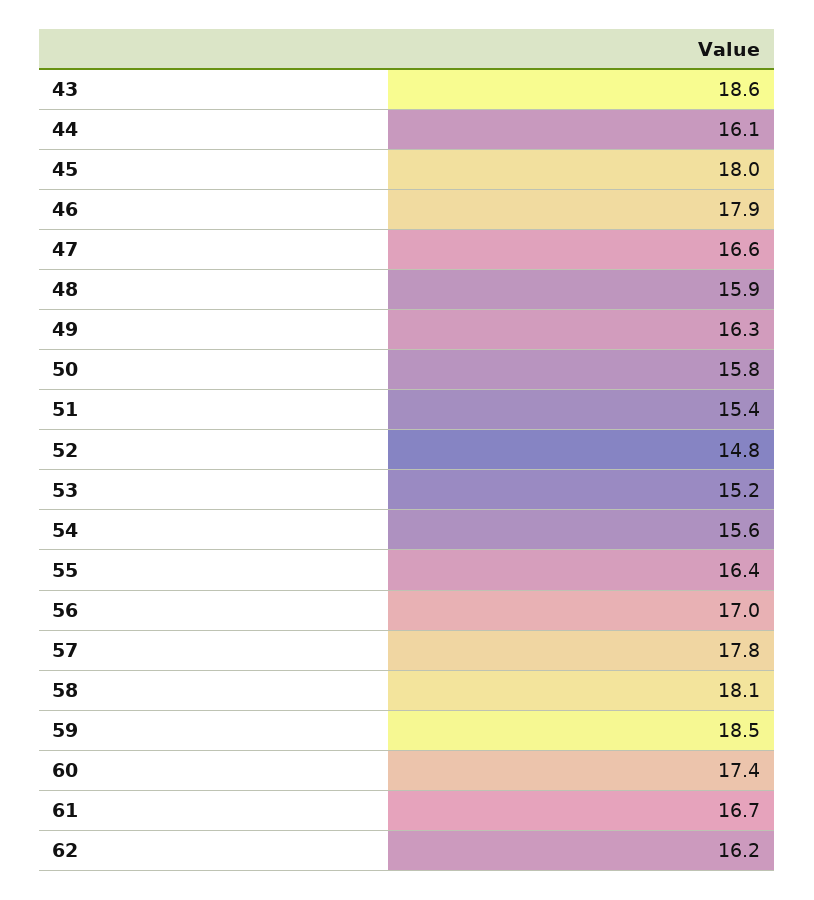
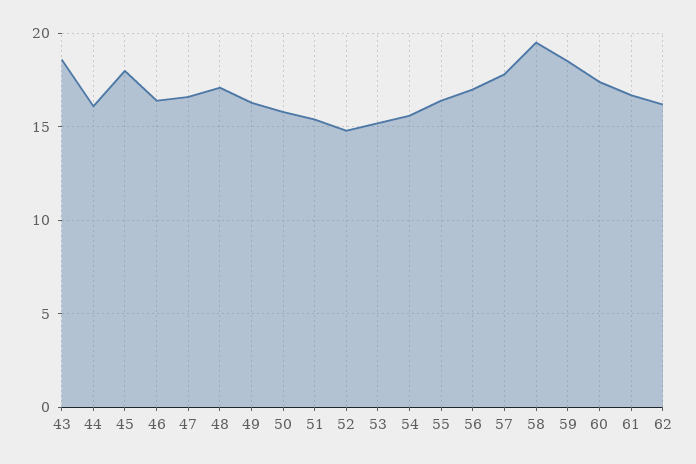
46: 17.9 -> 16.5
48: 15.9 -> 17
58: 18.1 -> 19.5

